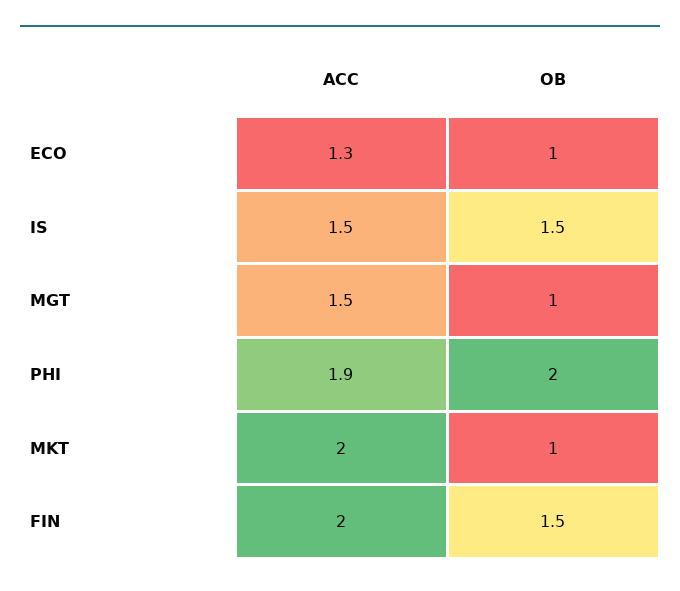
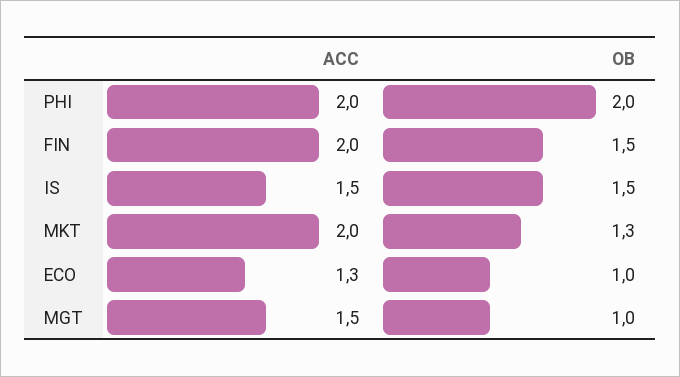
ACC, PHI: 1.9 -> 2
OB, MKT: 1 -> 1.3

